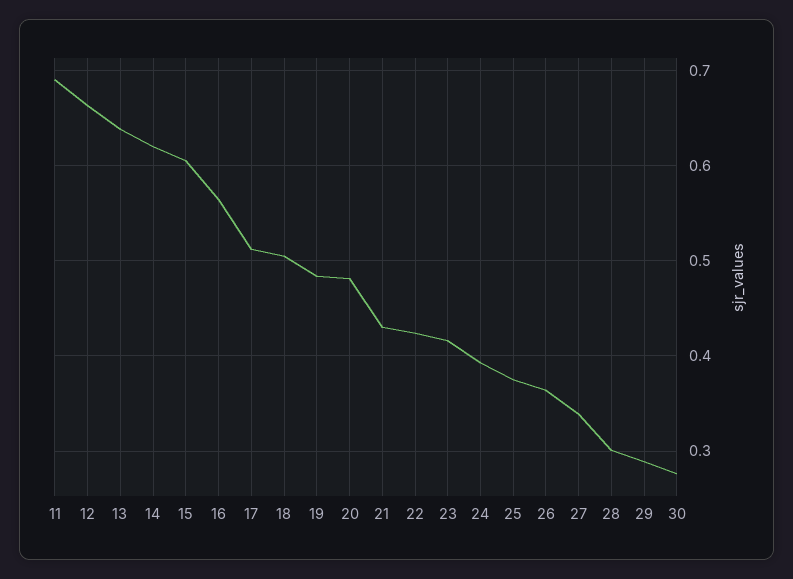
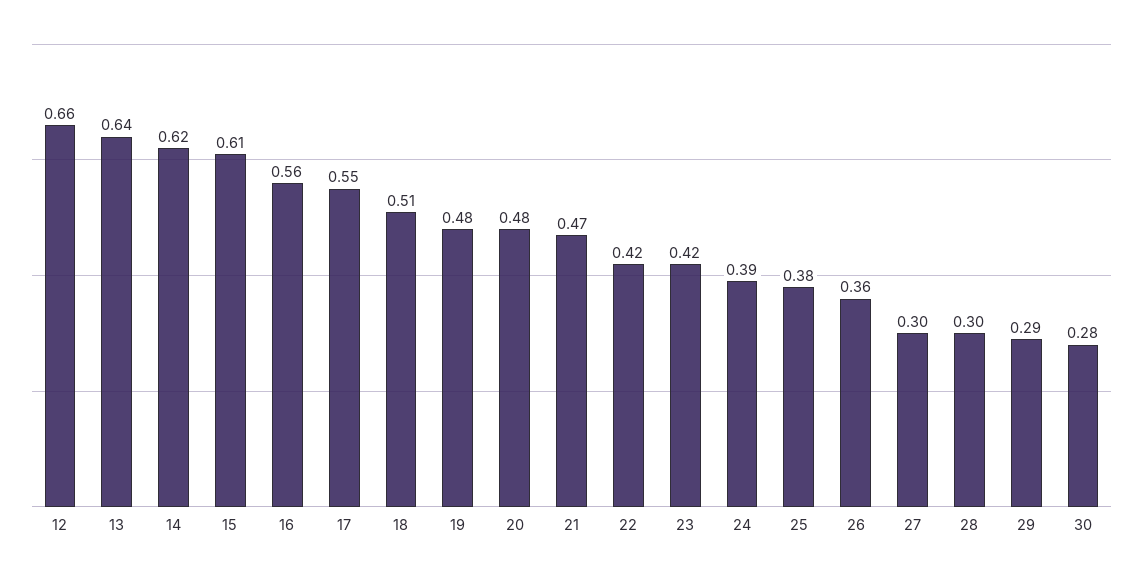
11: 0.69 -> none
17: 0.51 -> 0.55
21: 0.43 -> 0.47
27: 0.34 -> 0.3

